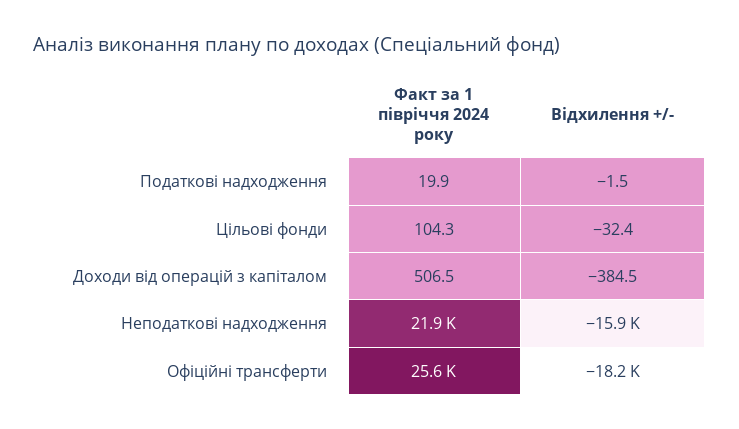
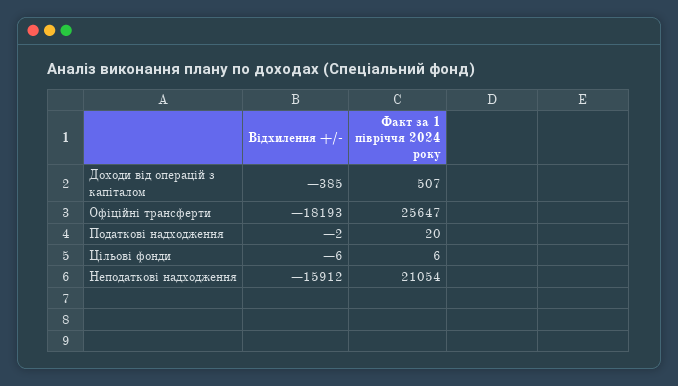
Факт за 1 півріччя 2024 року, Цільові фонди: 104.3 -> 6
Відхилення +/-, Цільові фонди: -32.4 -> -6
Факт за 1 півріччя 2024 року, Неподаткові надходження: 21900 -> 21054

